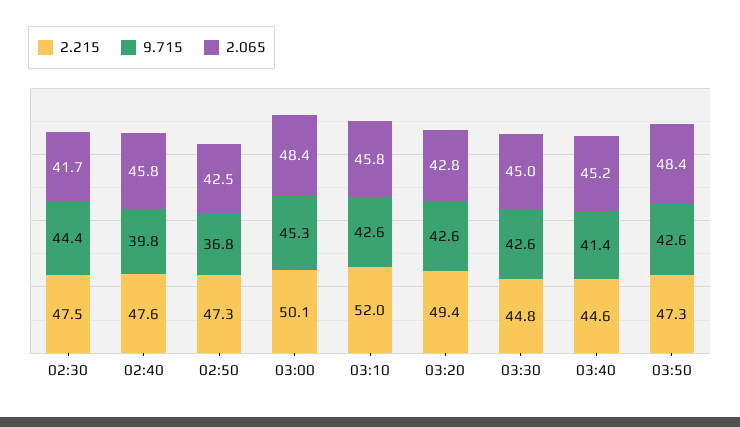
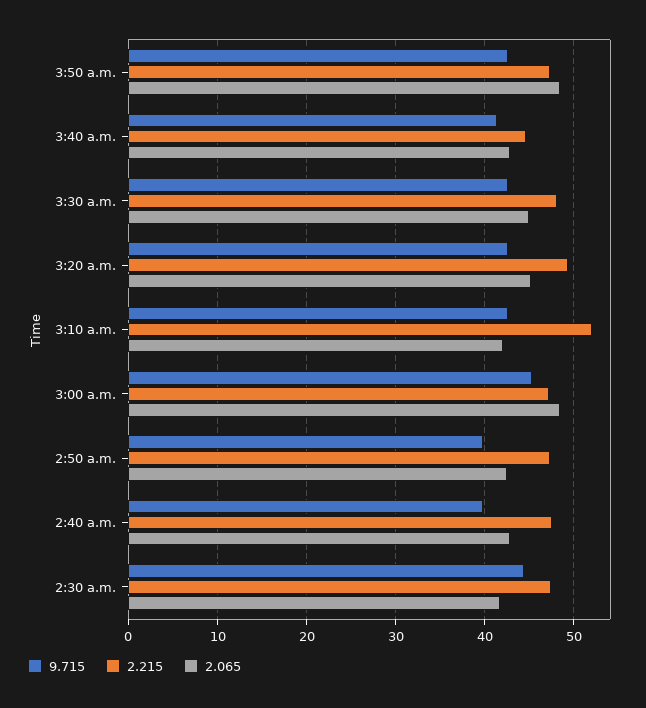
2.065, 02:40: 45.8 -> 43
9.715, 02:50: 36.8 -> 40
2.215, 03:00: 50.1 -> 47
2.065, 03:10: 45.8 -> 42
2.065, 03:20: 42.8 -> 45
2.215, 03:30: 44.8 -> 48
2.065, 03:40: 45.2 -> 43

